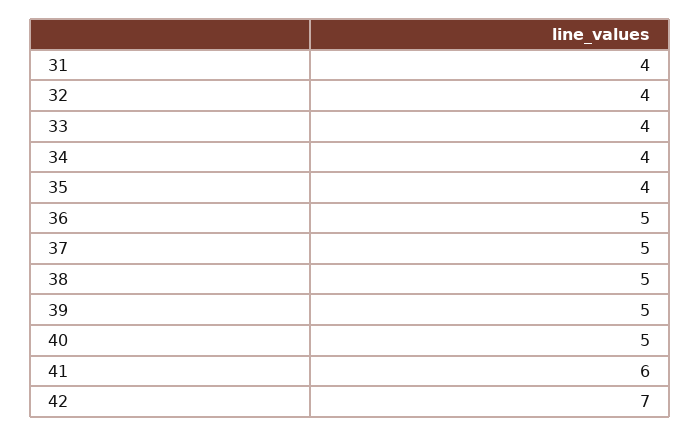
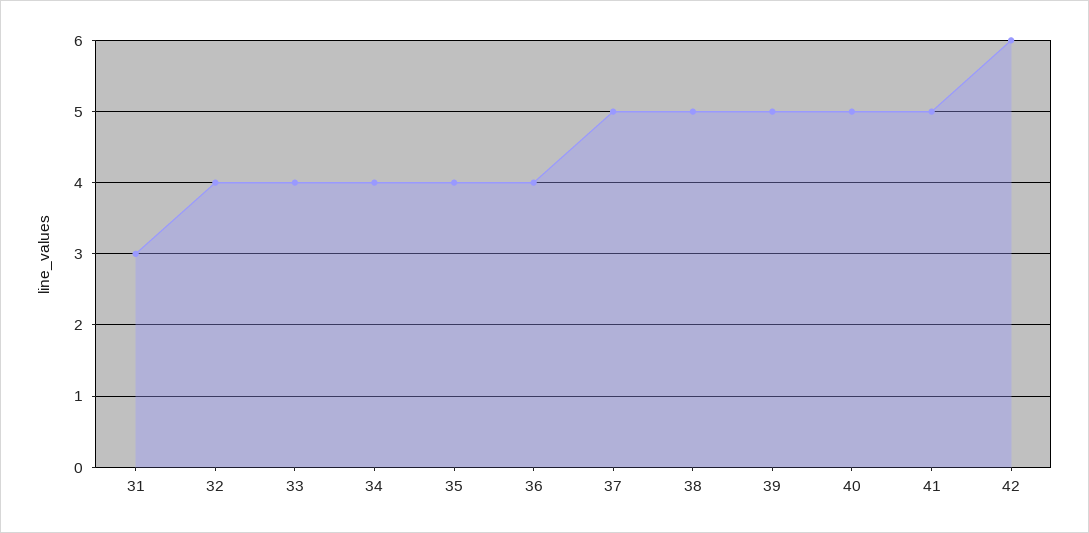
31: 4 -> 3
36: 5 -> 4
41: 6 -> 5
42: 7 -> 6

